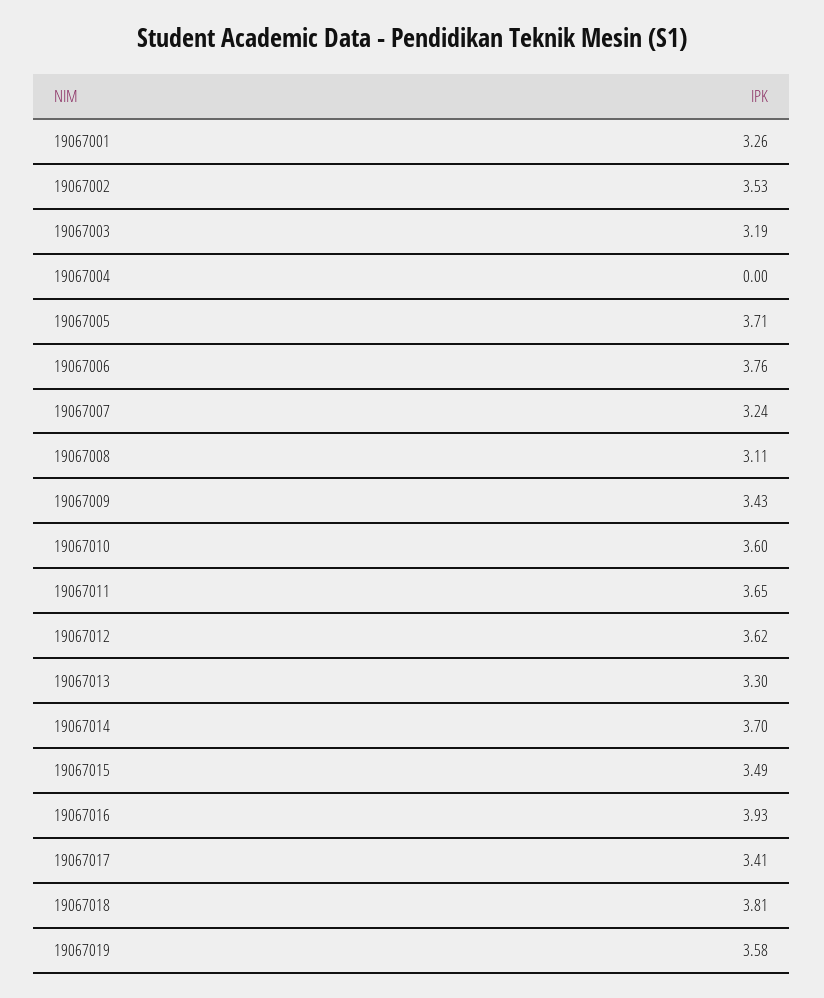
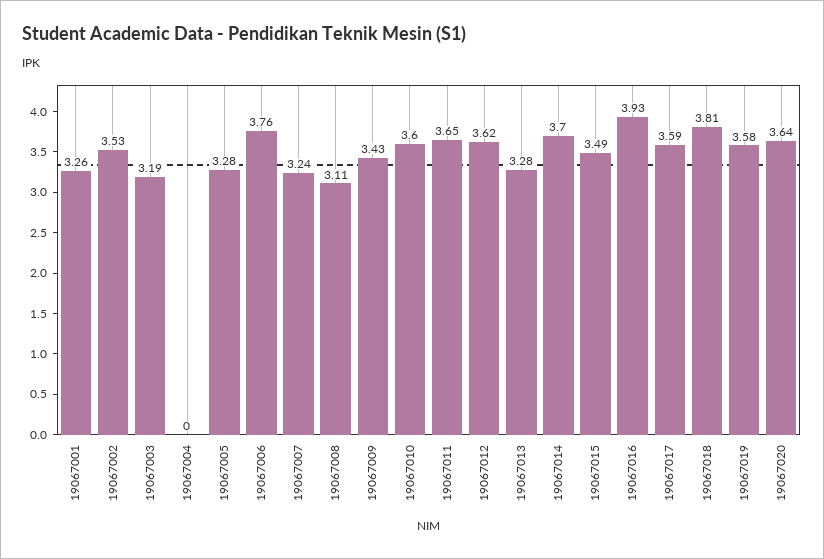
19067005: 3.71 -> 3.28
19067013: 3.3 -> 3.28
19067017: 3.41 -> 3.59
19067020: none -> 3.64

